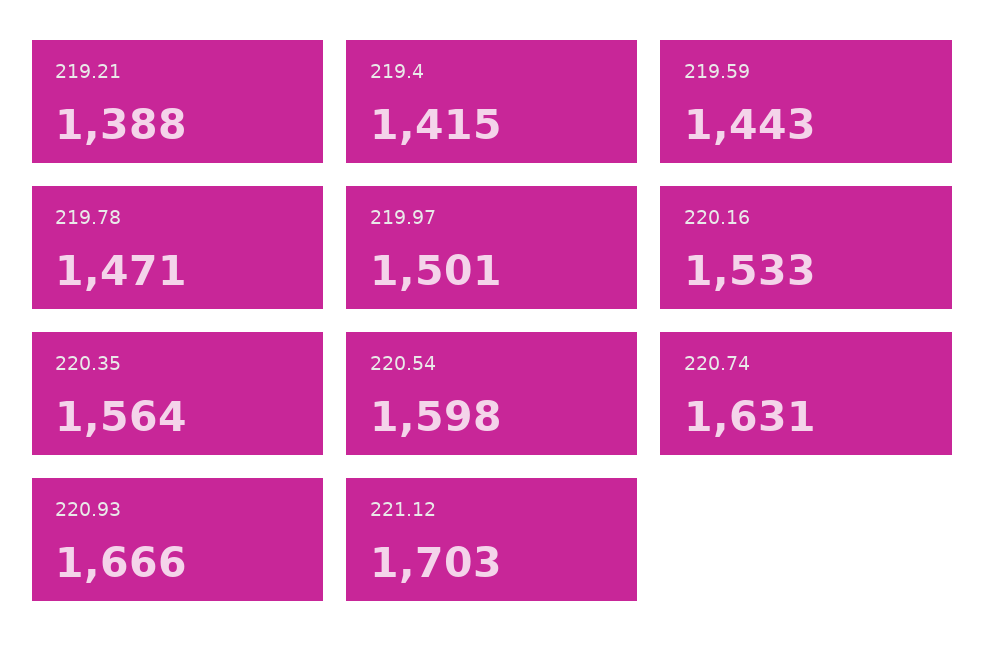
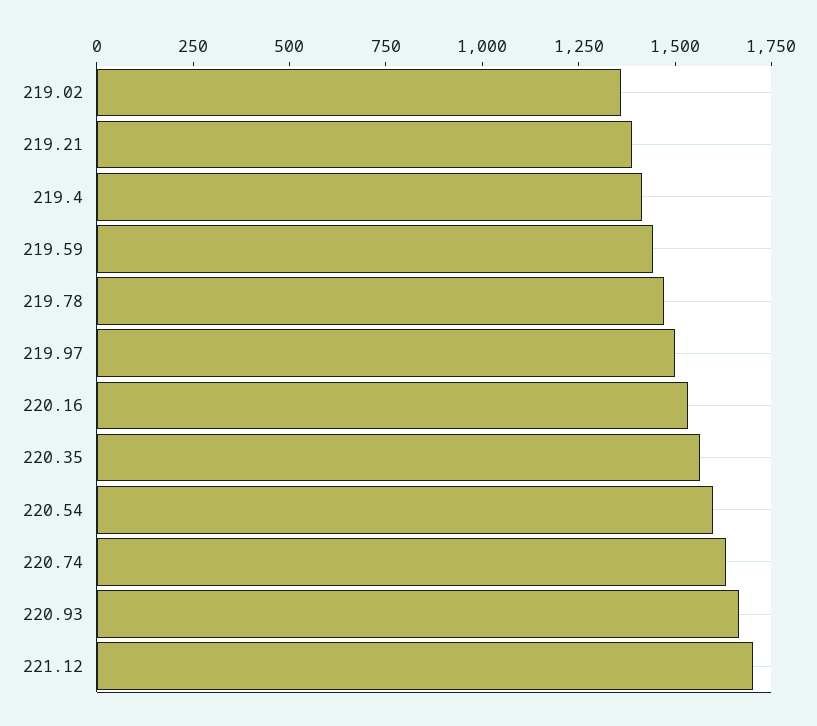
219.02: none -> 1350

